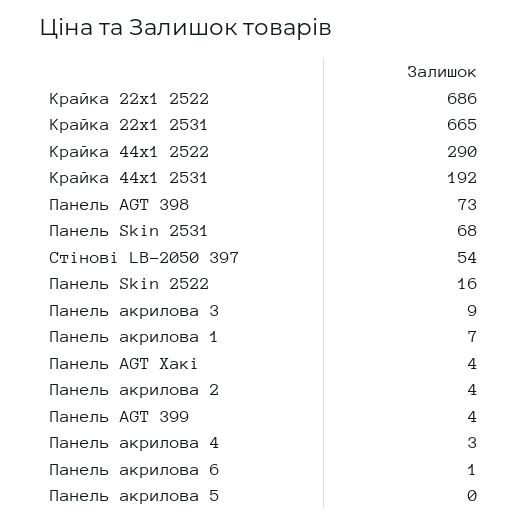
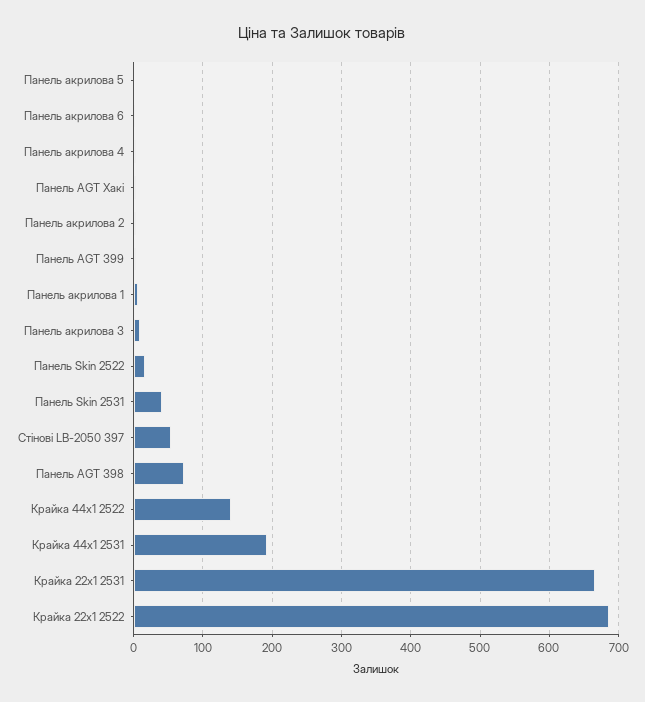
Крайка 44x1 2522: 290 -> 140
Панель Skin 2531: 68 -> 40

